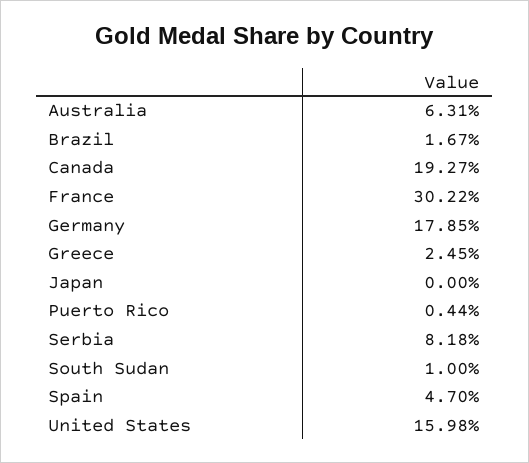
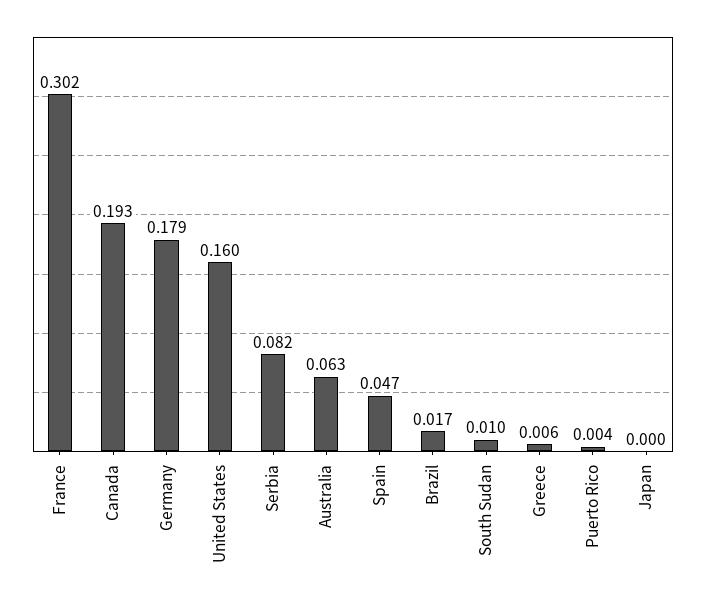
Greece: 0.0245 -> 0.006

